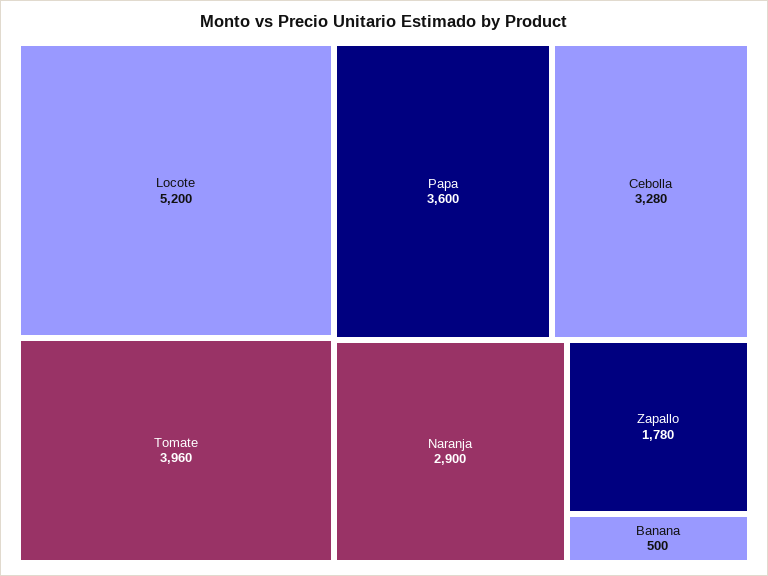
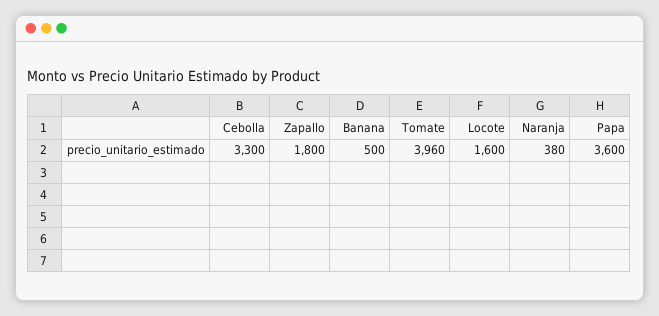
Locote: 5200 -> 1600
Cebolla: 3280 -> 3300
Naranja: 2900 -> 380
Zapallo: 1780 -> 1800

